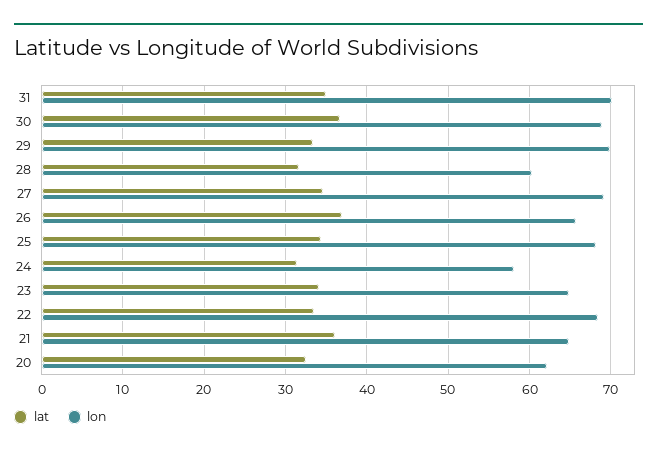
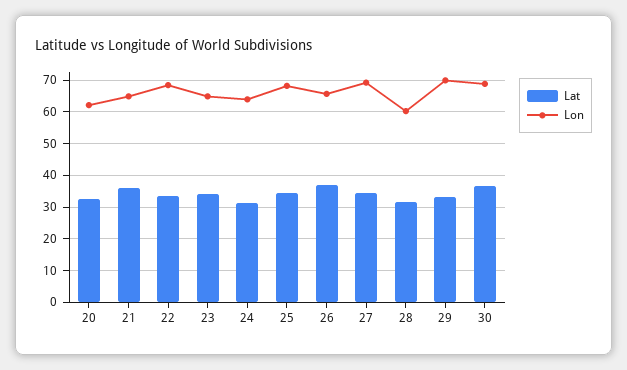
lat, 31: 35 -> none
lon, 31: 70 -> none
lon, 24: 58 -> 64

